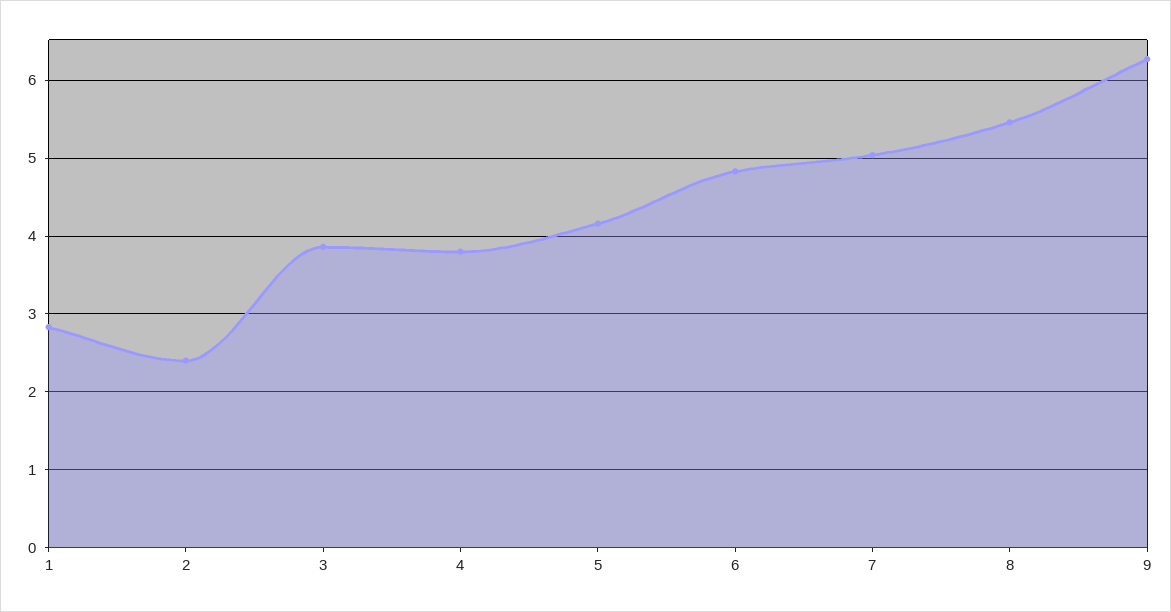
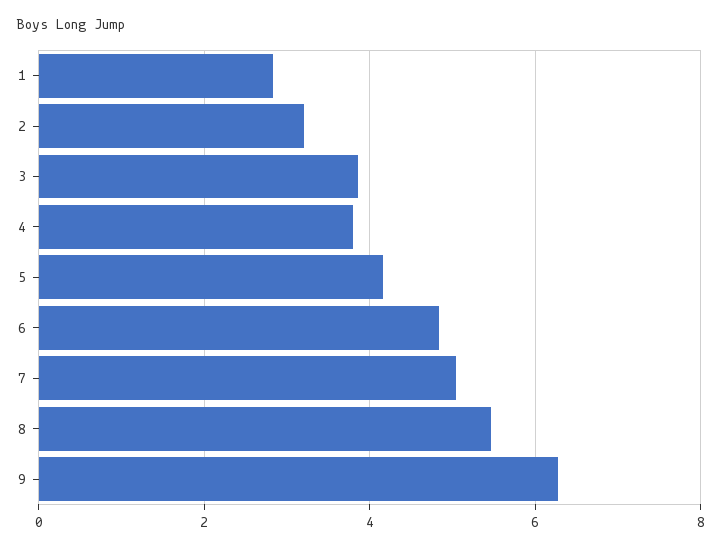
2: 2.4 -> 3.2

